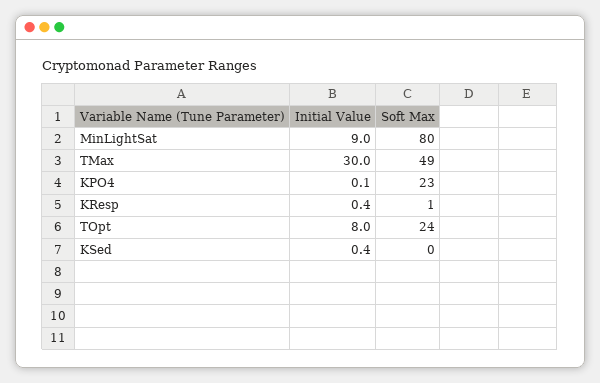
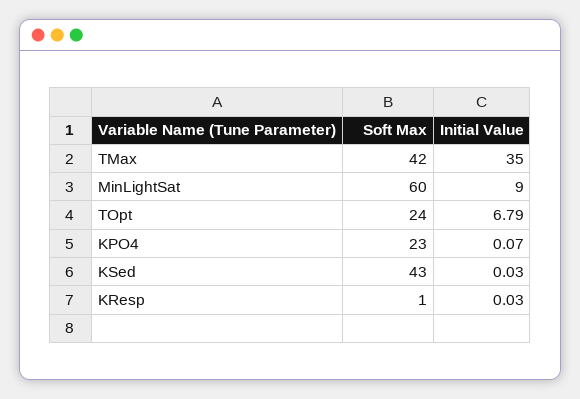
Soft Max, MinLightSat: 80 -> 60
Initial Value, TMax: 30 -> 35
Soft Max, TMax: 49 -> 42
Initial Value, KResp: 0.4 -> 0.03
Initial Value, TOpt: 8 -> 6.79
Initial Value, KSed: 0.4 -> 0.03
Soft Max, KSed: 0 -> 43

